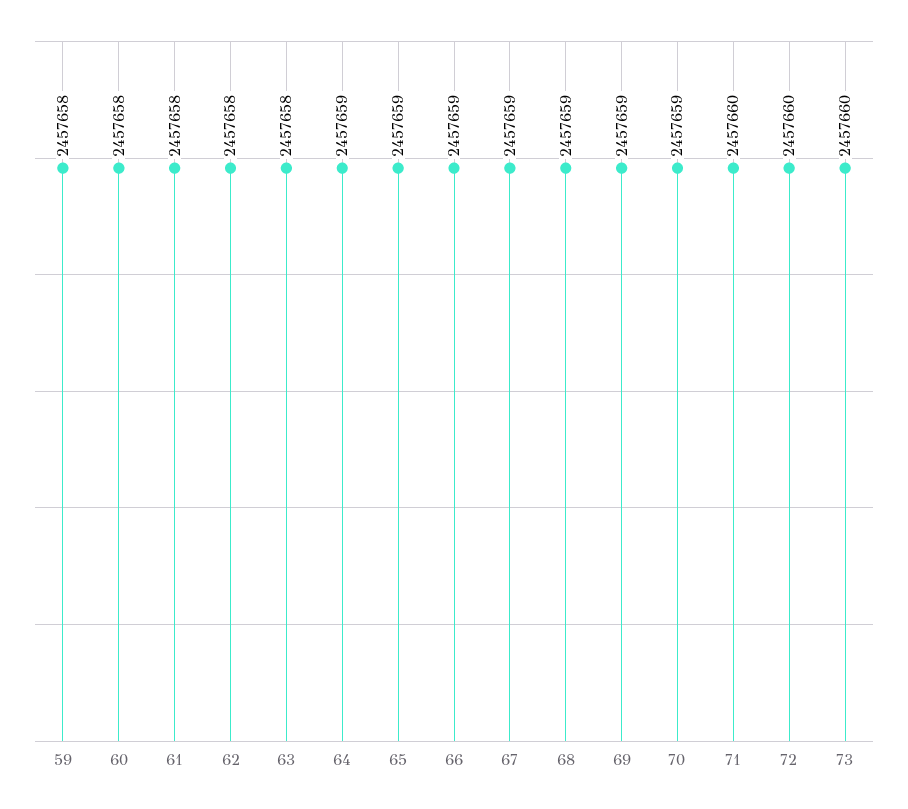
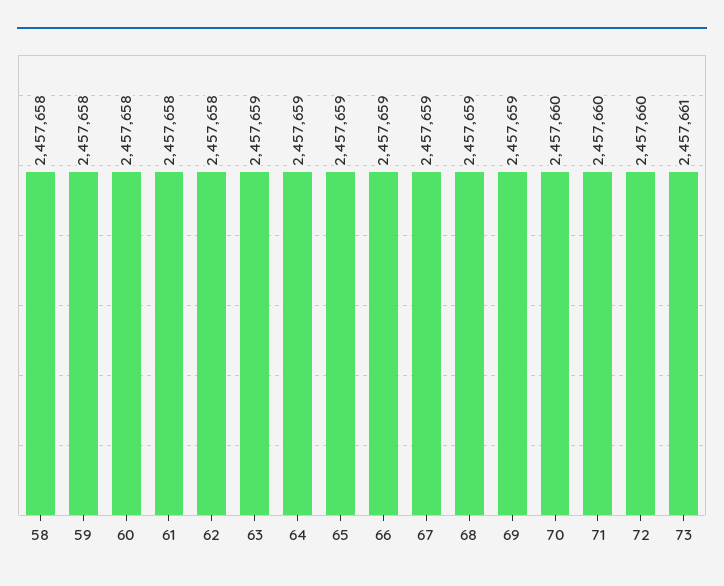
63: 2457658 -> 2457659
70: 2457659 -> 2457660
73: 2457660 -> 2457661
58: none -> 2457658

